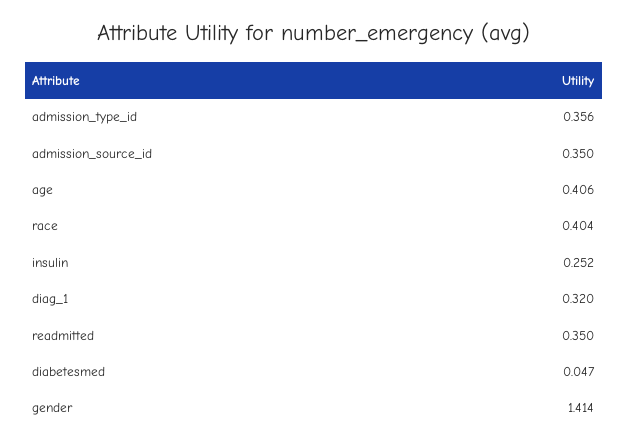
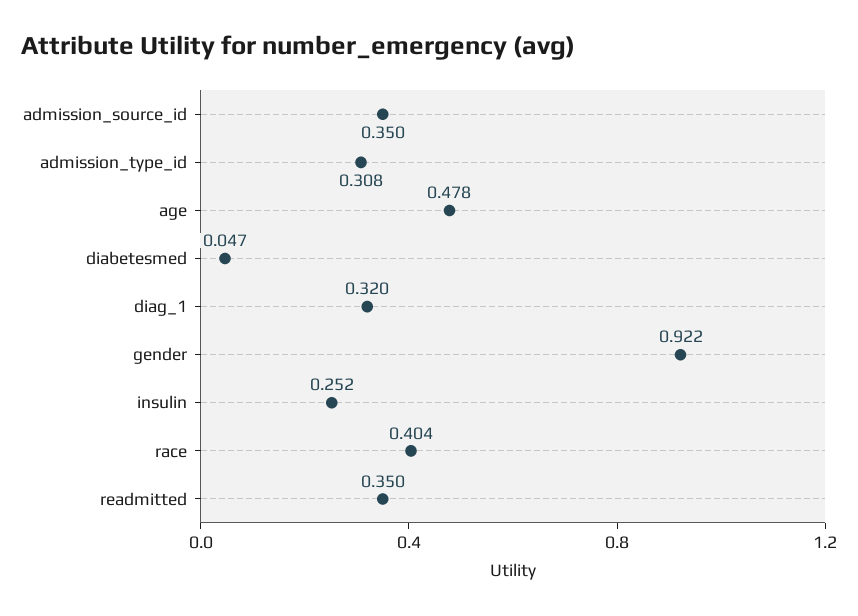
admission_type_id: 0.356 -> 0.308
age: 0.406 -> 0.478
gender: 1.414 -> 0.922

